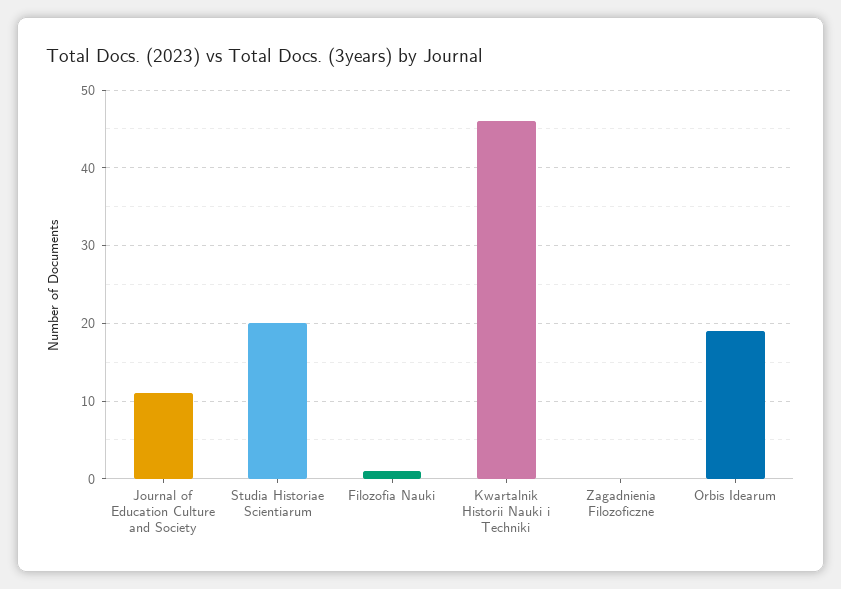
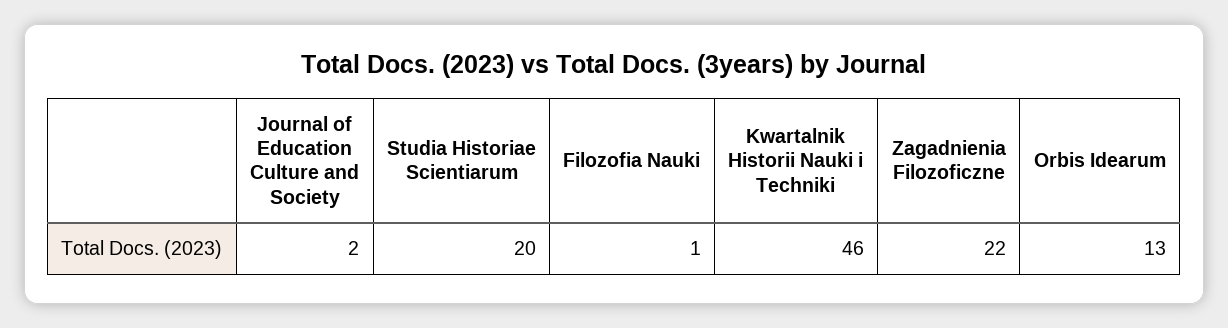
Journal of Education Culture and Society: 11 -> 2
Zagadnienia Filozoficzne: 0 -> 22
Orbis Idearum: 19 -> 13

